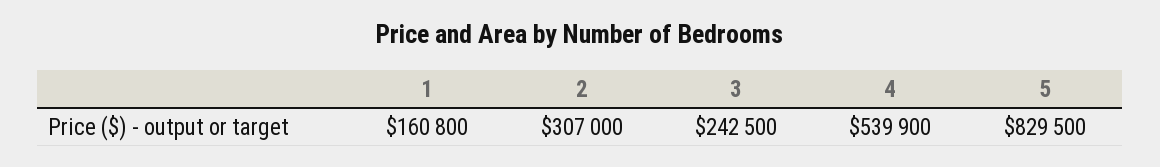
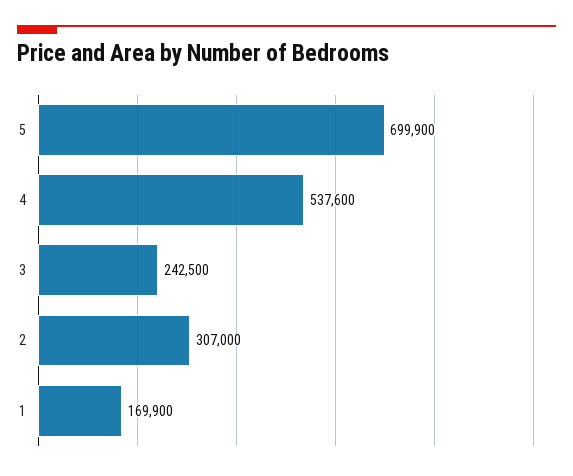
1: 160800 -> 169900
4: 539900 -> 537600
5: 829500 -> 699900

